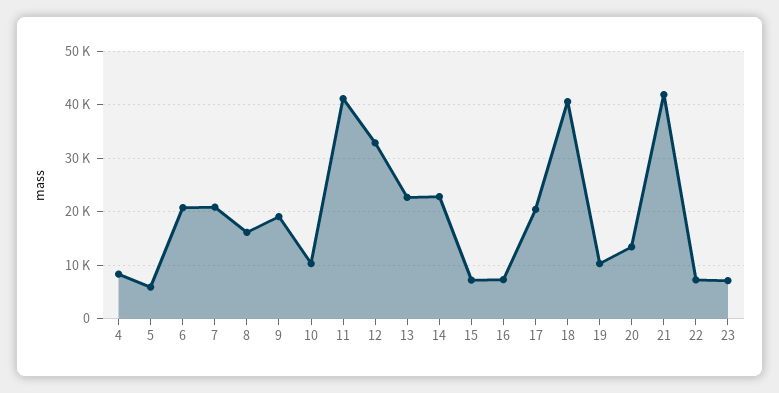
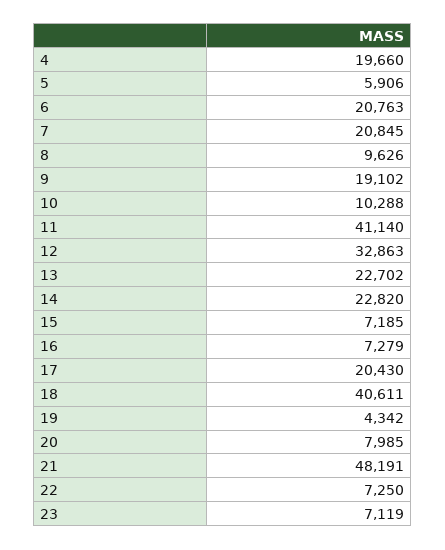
4: 8000 -> 19660
8: 16000 -> 9626
19: 10000 -> 4342
20: 14000 -> 7985
21: 42000 -> 48191

